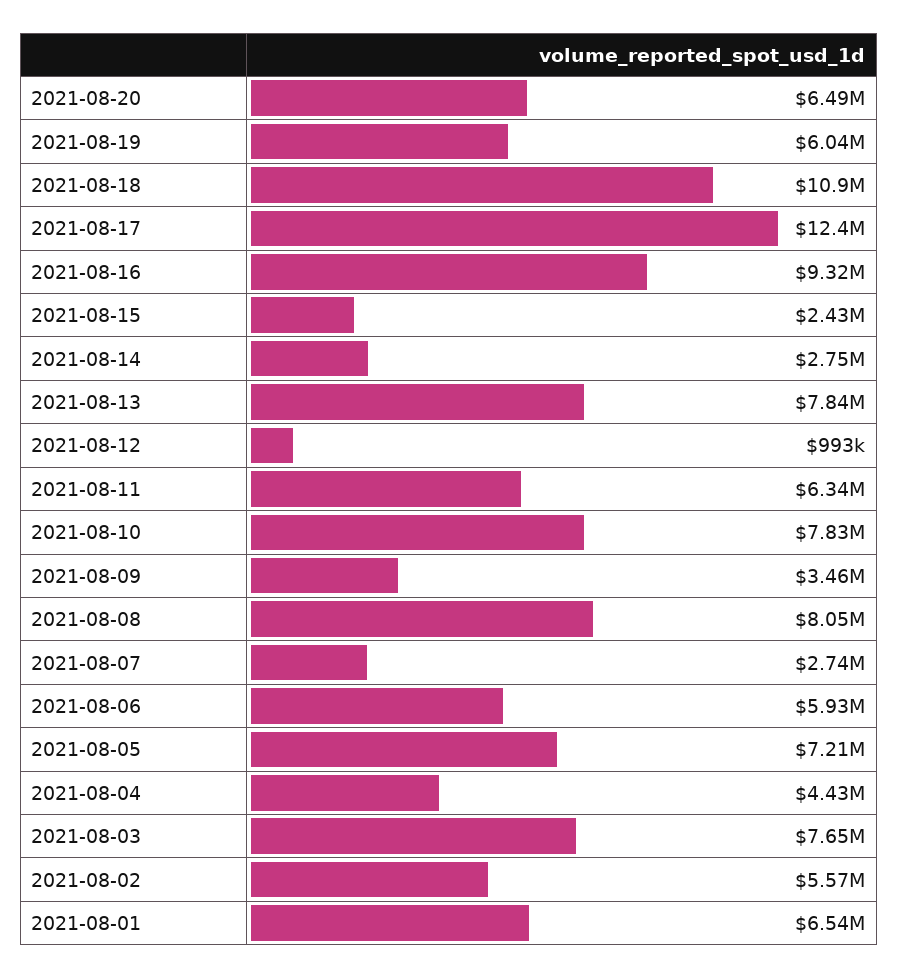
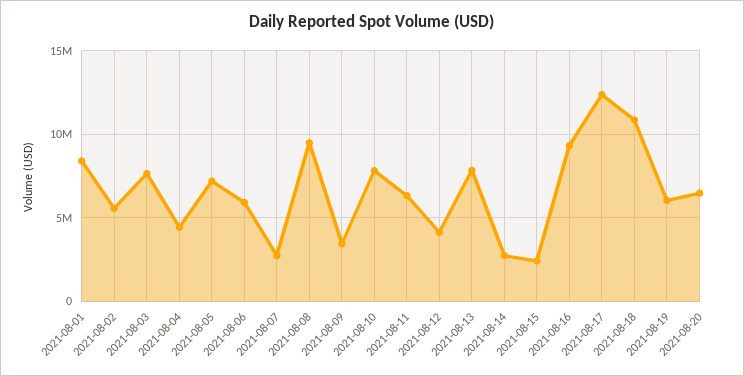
2021-08-12: 993000 -> 4000000
2021-08-08: 8050000 -> 9500000
2021-08-01: 6540000 -> 8500000

